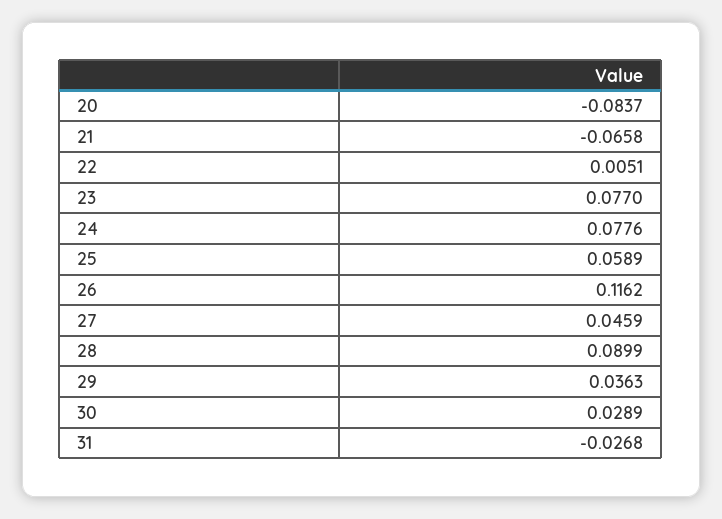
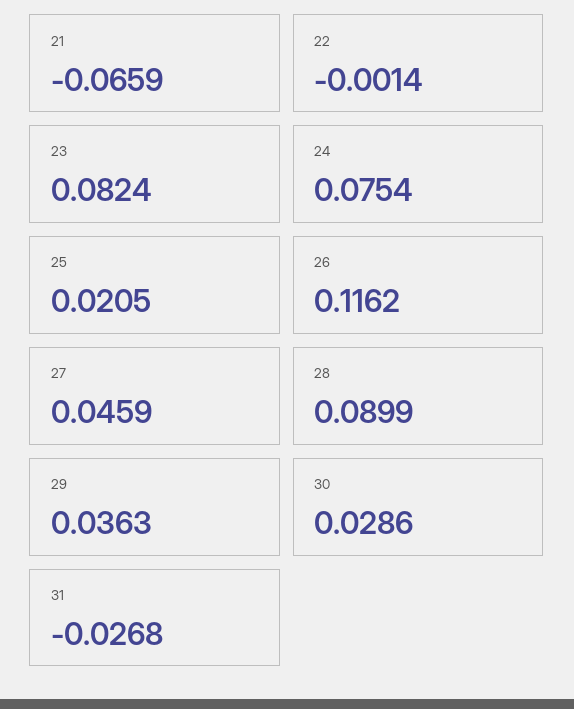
20: -0.0837 -> none
21: -0.0658 -> -0.0659
22: 0.0051 -> -0.0014
23: 0.077 -> 0.0824
24: 0.0776 -> 0.0754
25: 0.0589 -> 0.0205
30: 0.0289 -> 0.0286

